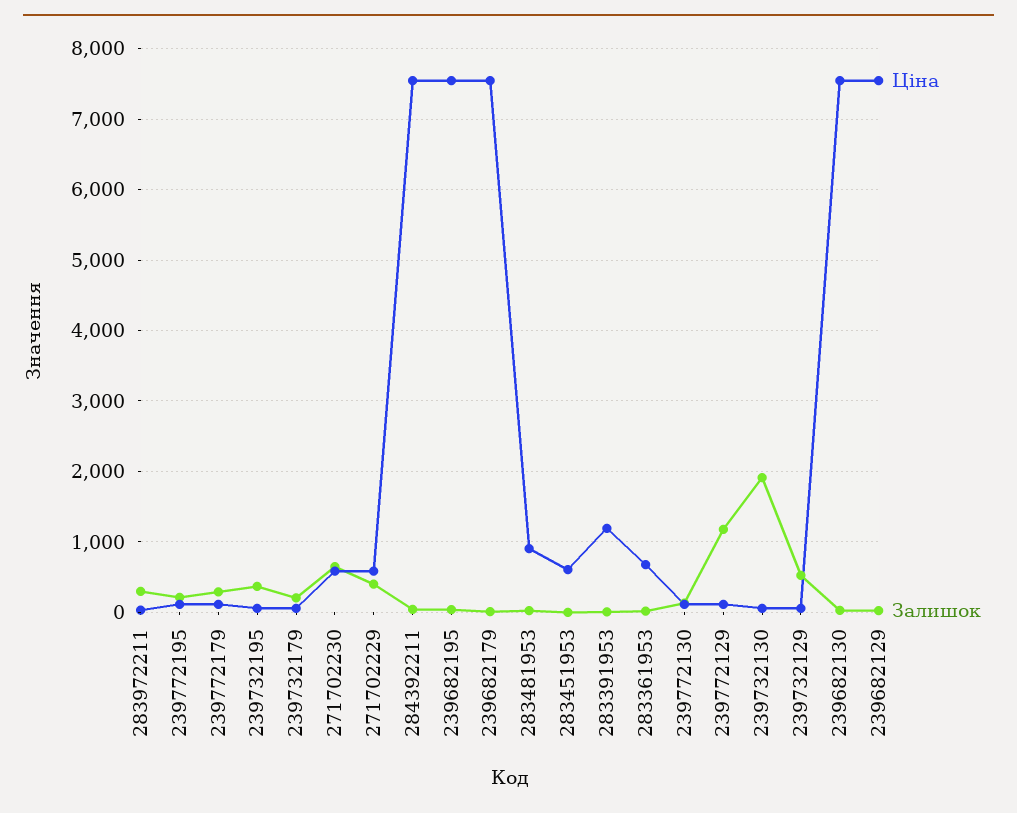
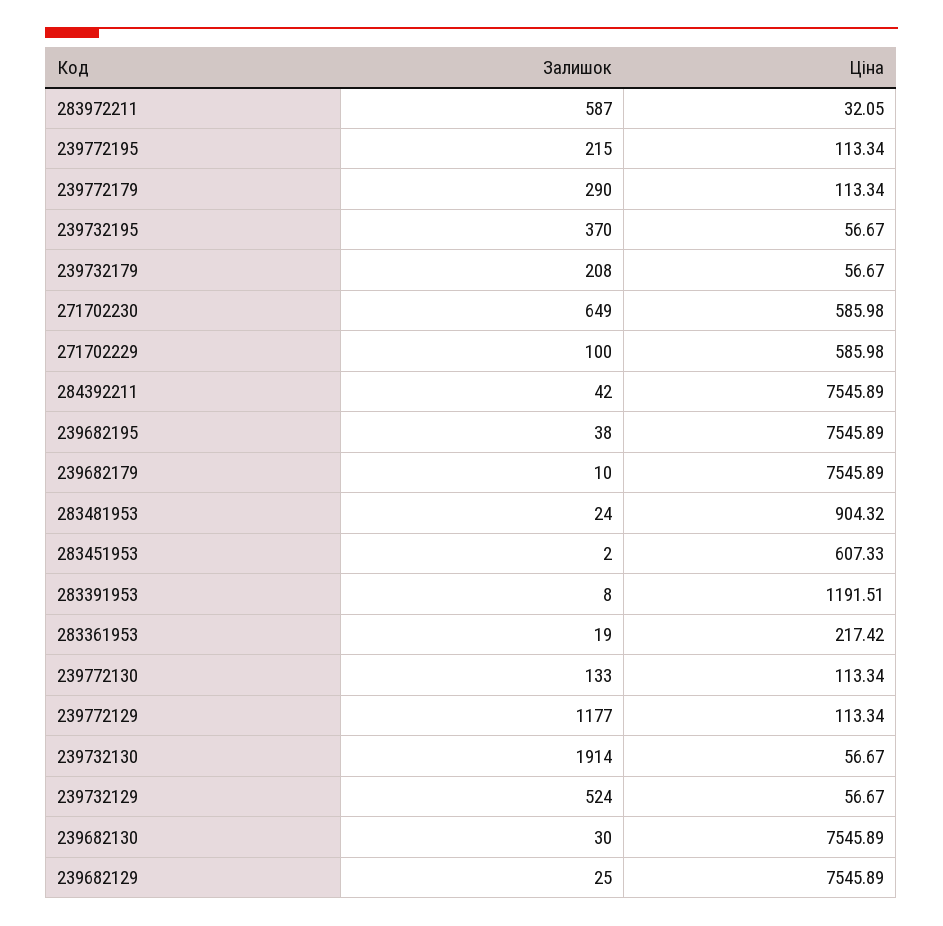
Залишок, 283972211: 300 -> 587
Залишок, 271702229: 400 -> 100
Ціна, 283361953: 700 -> 217.42

